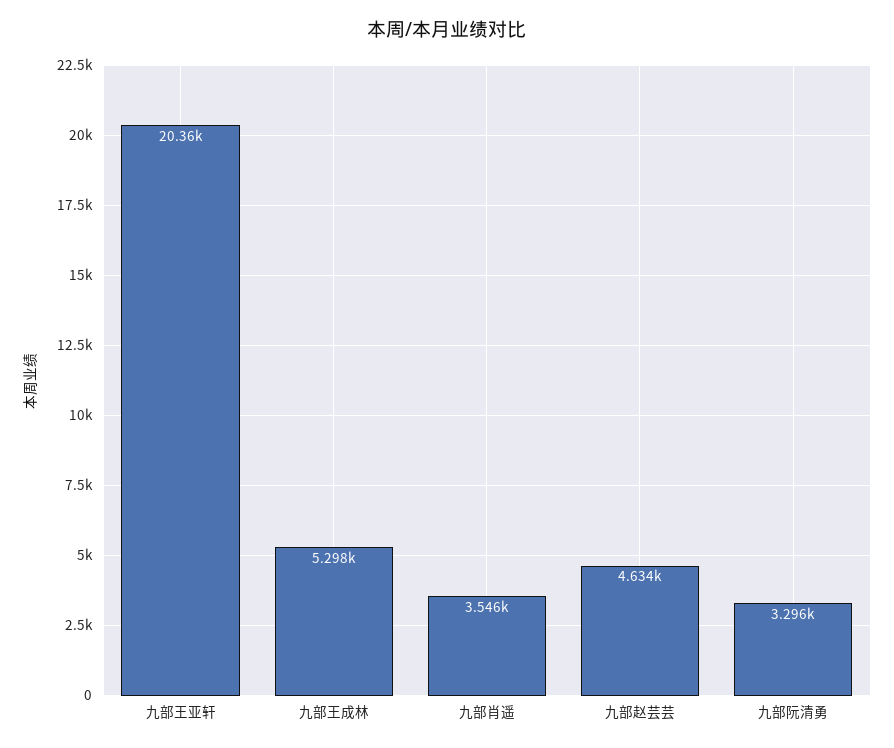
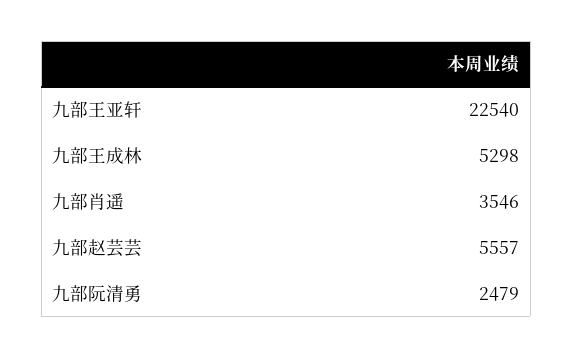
九部王亚轩: 20360 -> 22540
九部赵芸芸: 4634 -> 5557
九部阮清勇: 3296 -> 2479

